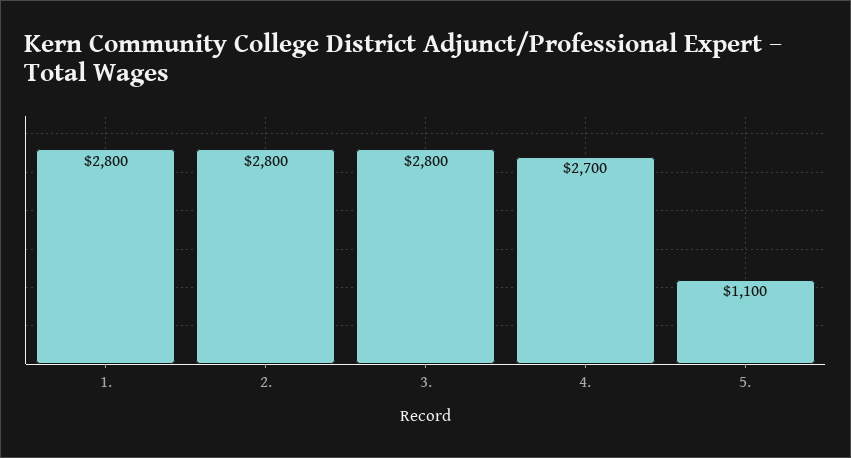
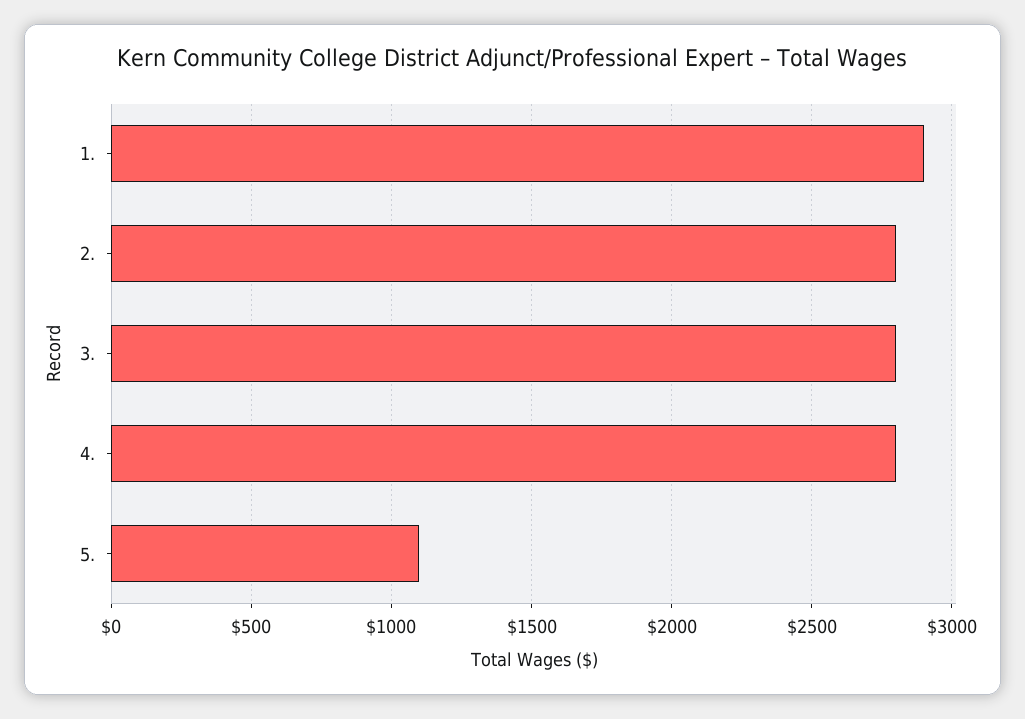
1.: 2800 -> 2900
4.: 2700 -> 2800

